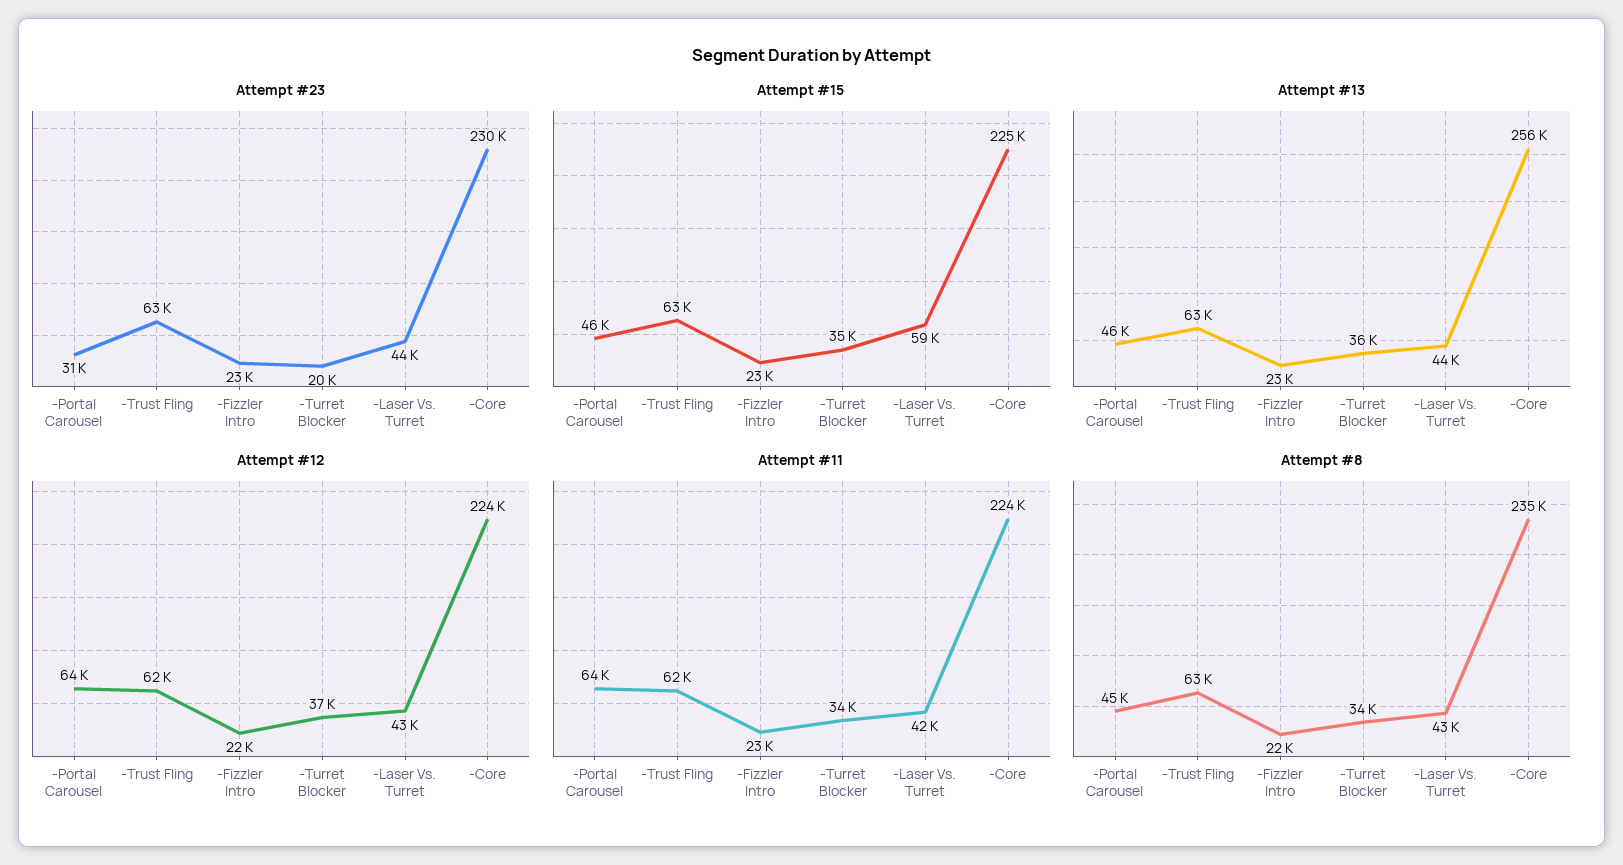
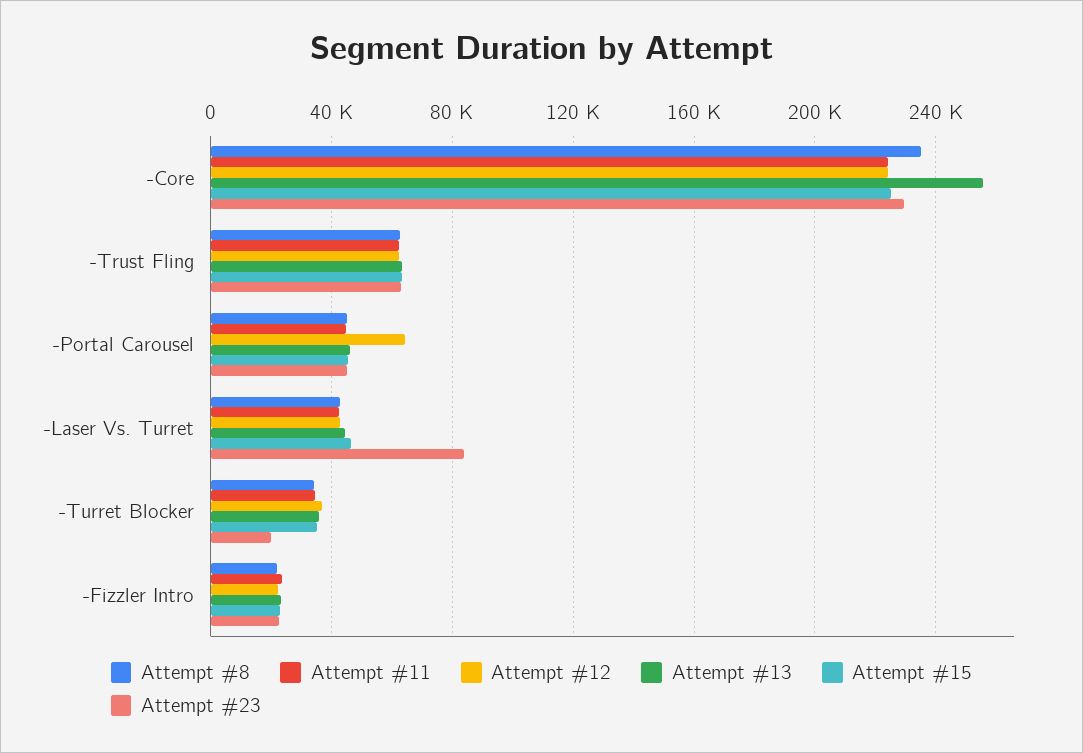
Attempt #23, -Portal Carousel: 31000 -> 45000
Attempt #23, -Laser Vs. Turret: 44000 -> 85000
Attempt #15, -Laser Vs. Turret: 59000 -> 45000
Attempt #11, -Portal Carousel: 64000 -> 45000

